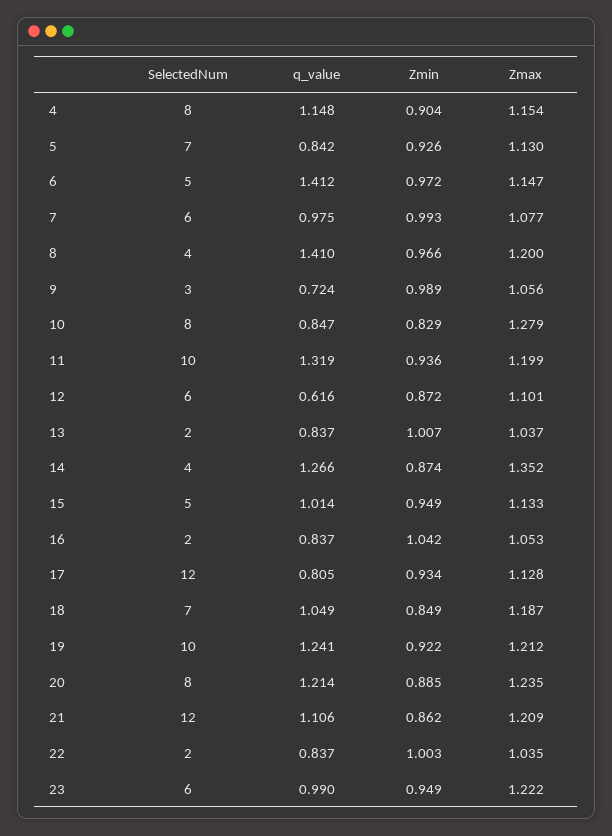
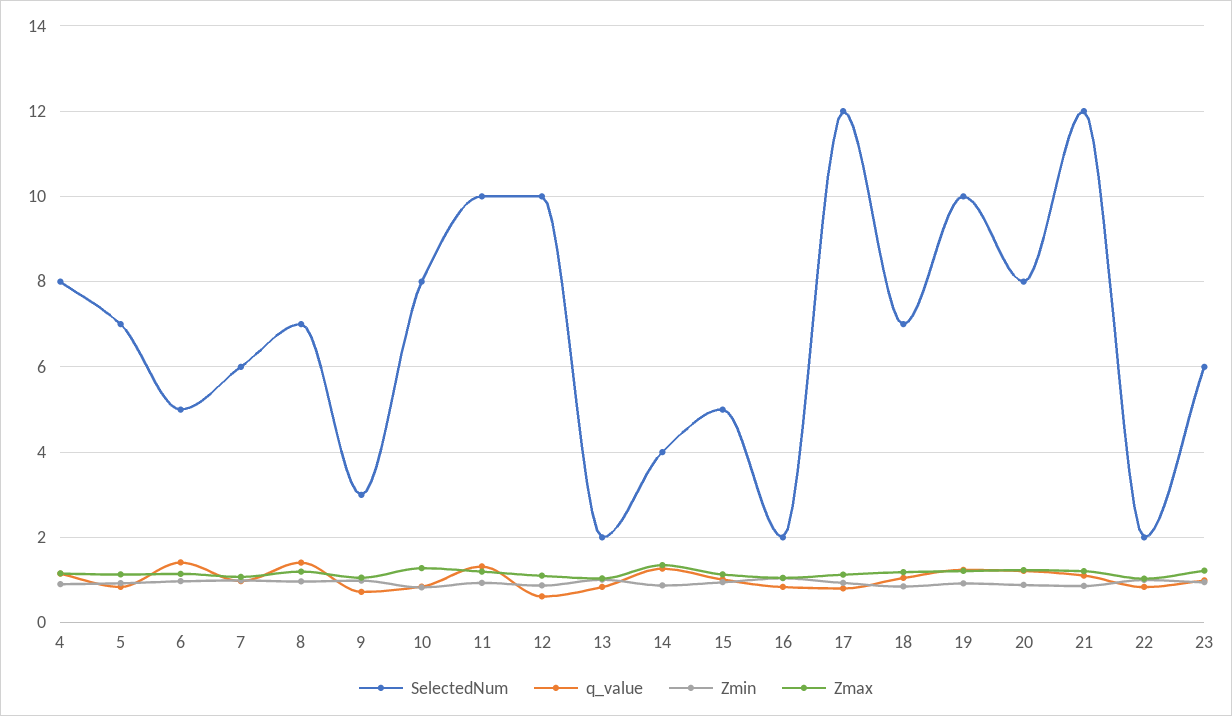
SelectedNum, 8: 4 -> 7
SelectedNum, 12: 6 -> 10

